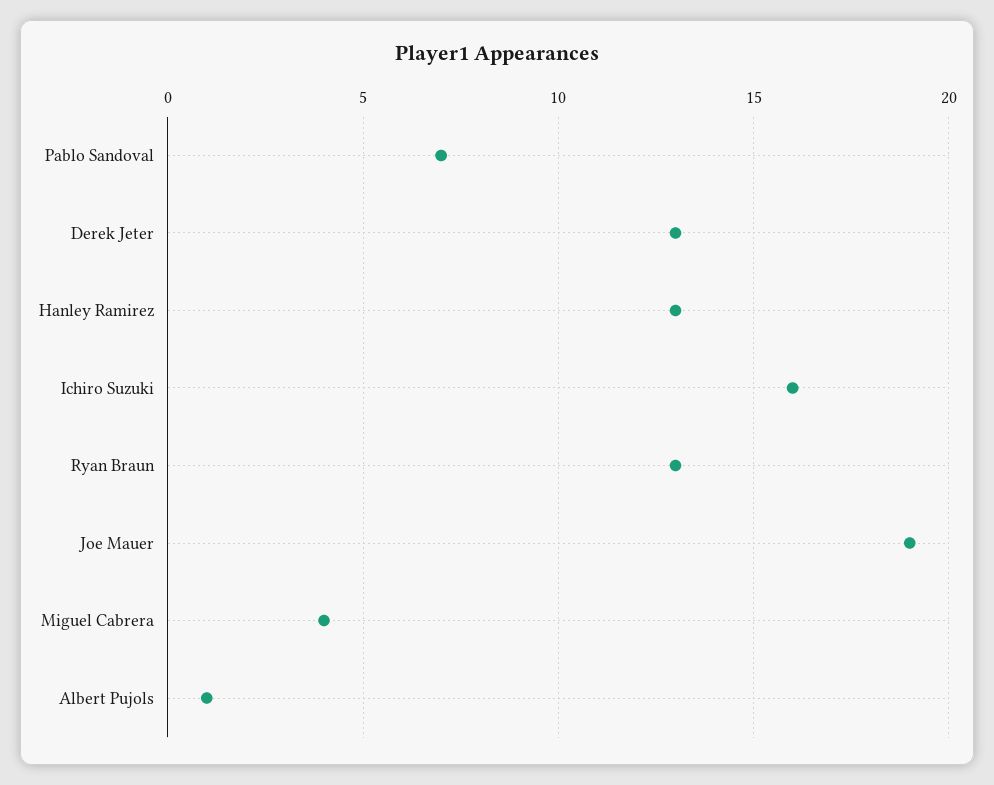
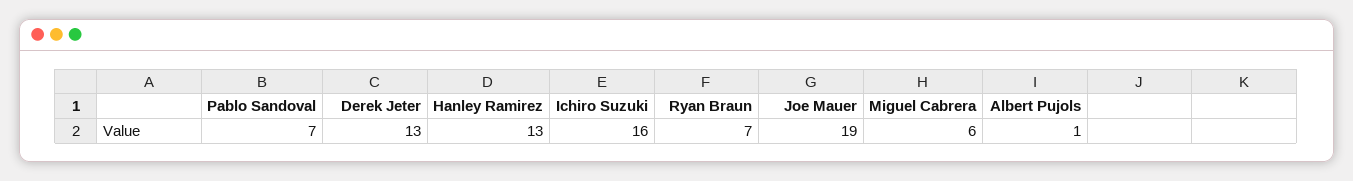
Ryan Braun: 13 -> 7
Miguel Cabrera: 4 -> 6

